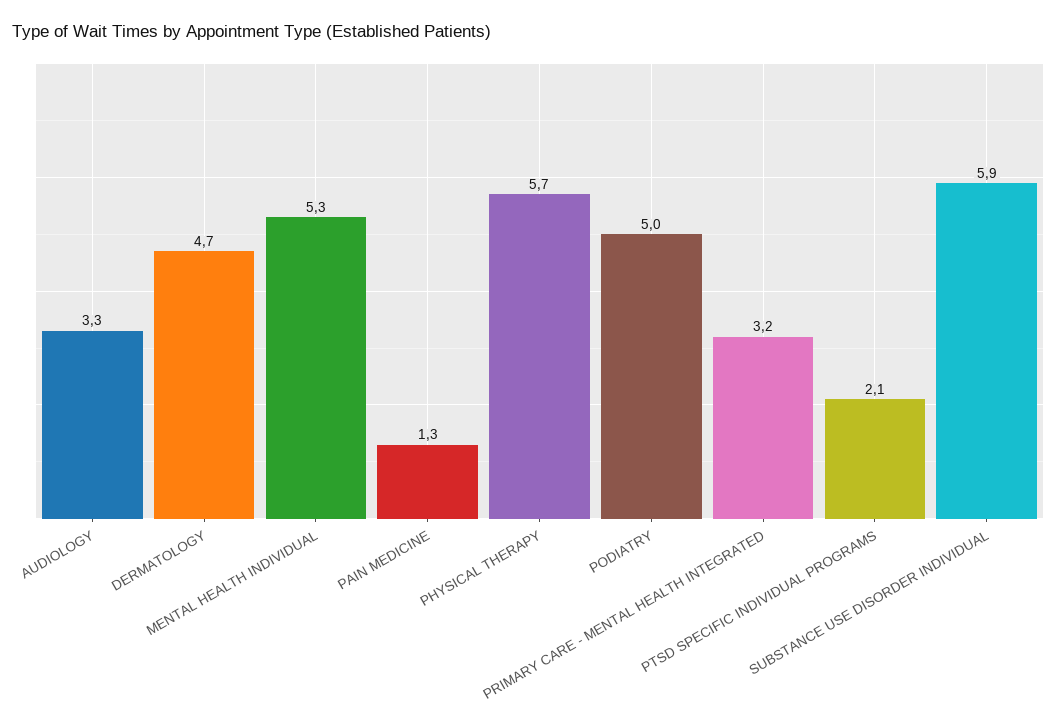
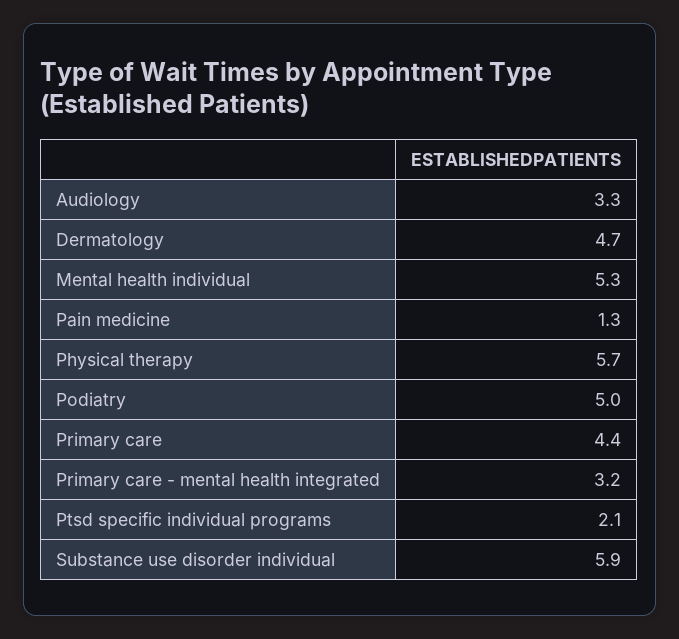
Primary care: none -> 4.4

